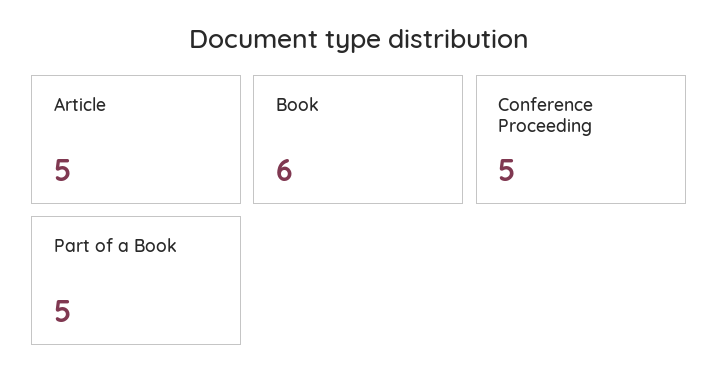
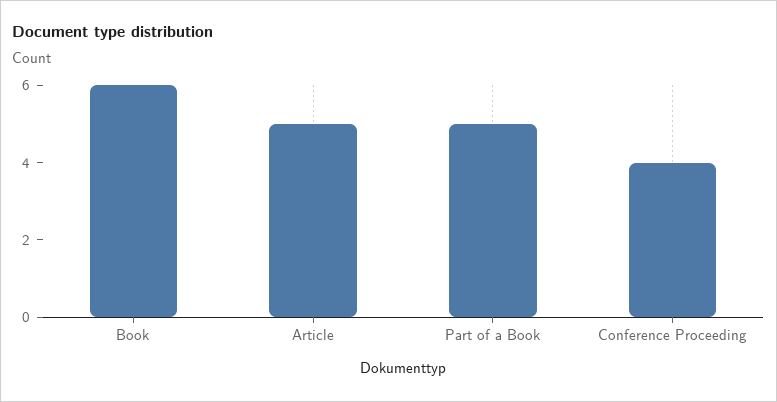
Conference Proceeding: 5 -> 4

